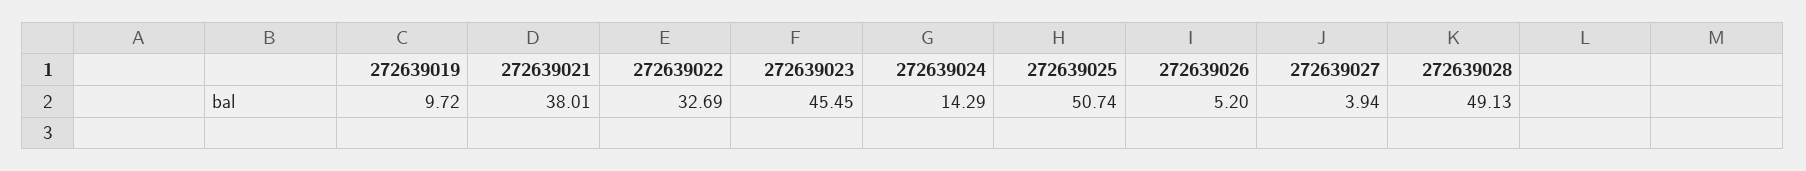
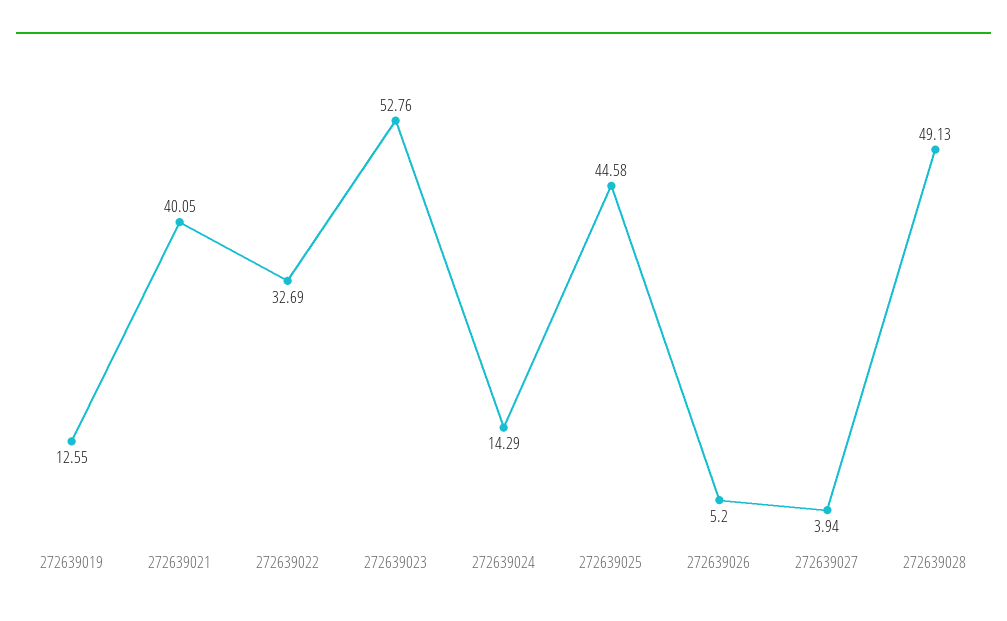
272639019: 9.72 -> 12.55
272639021: 38.01 -> 40.05
272639023: 45.45 -> 52.76
272639025: 50.74 -> 44.58

